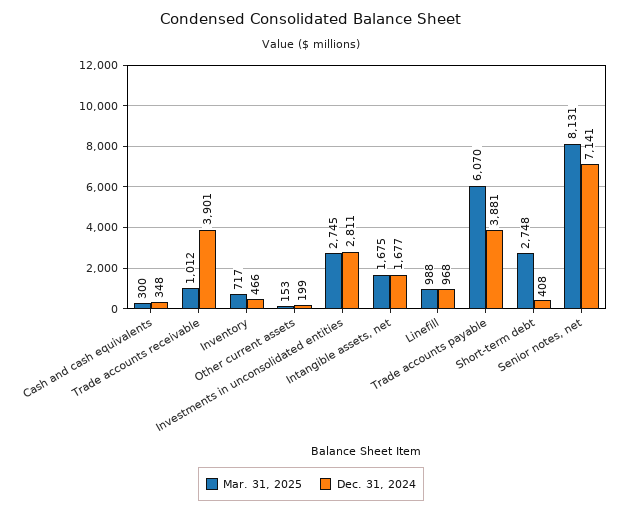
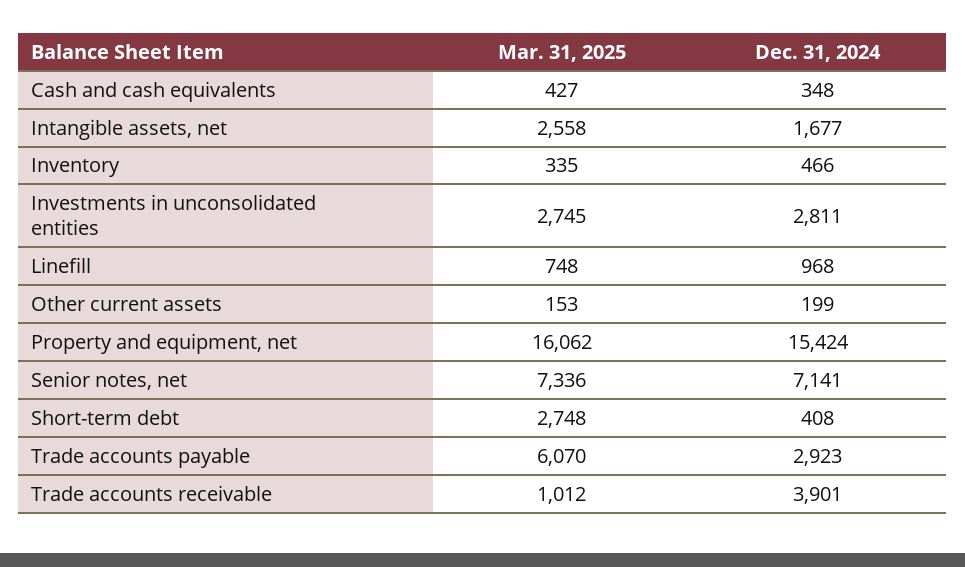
Mar. 31, 2025, Cash and cash equivalents: 300 -> 427
Mar. 31, 2025, Inventory: 717 -> 335
Mar. 31, 2025, Intangible assets, net: 1675 -> 2558
Mar. 31, 2025, Linefill: 988 -> 748
Dec. 31, 2024, Trade accounts payable: 3881 -> 2923
Mar. 31, 2025, Senior notes, net: 8131 -> 7336
Mar. 31, 2025, Property and equipment, net: none -> 16062
Dec. 31, 2024, Property and equipment, net: none -> 15424

